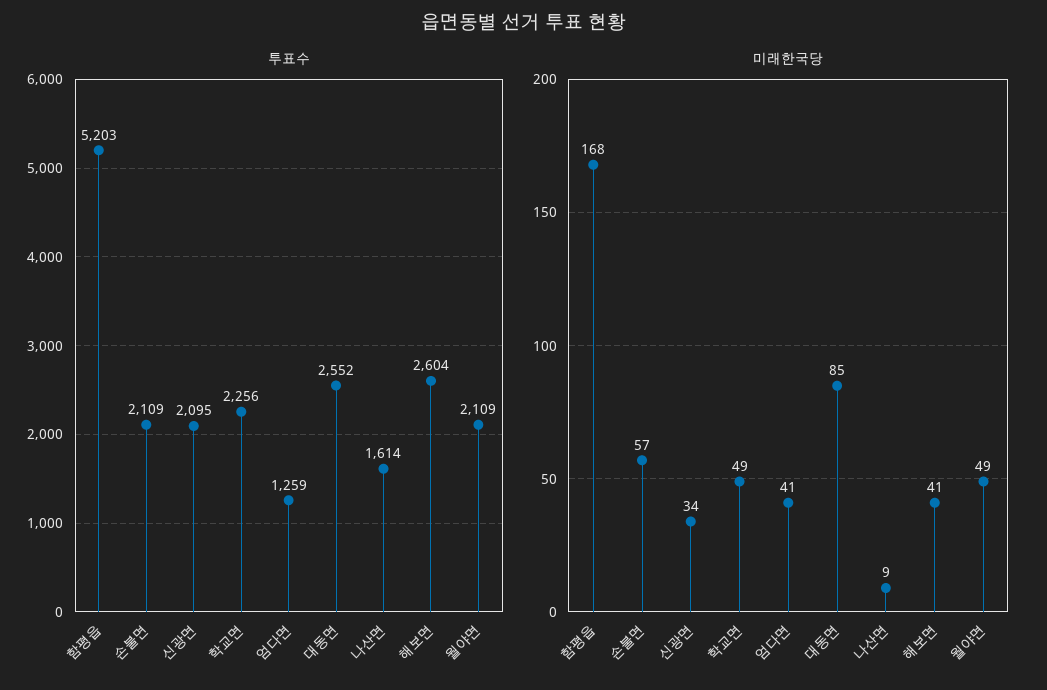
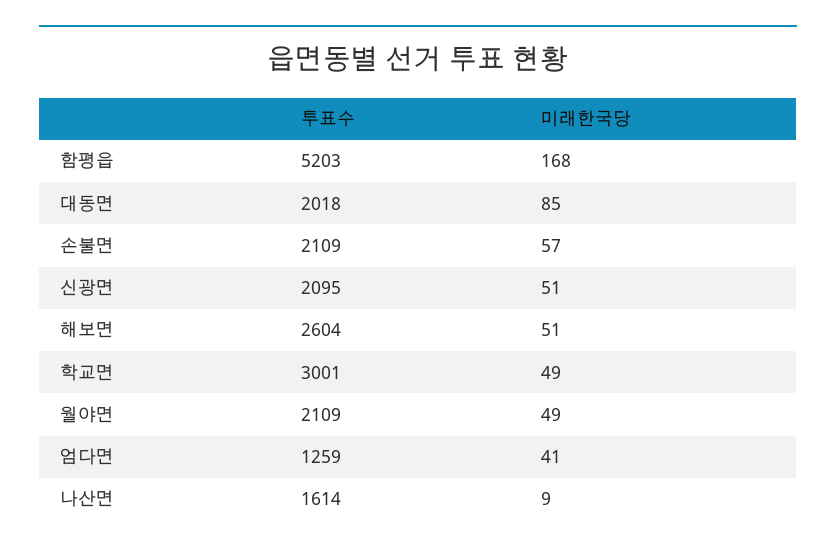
투표수, 학교면: 2256 -> 3001
투표수, 대동면: 2552 -> 2018
미래한국당, 신광면: 34 -> 51
미래한국당, 해보면: 41 -> 51

